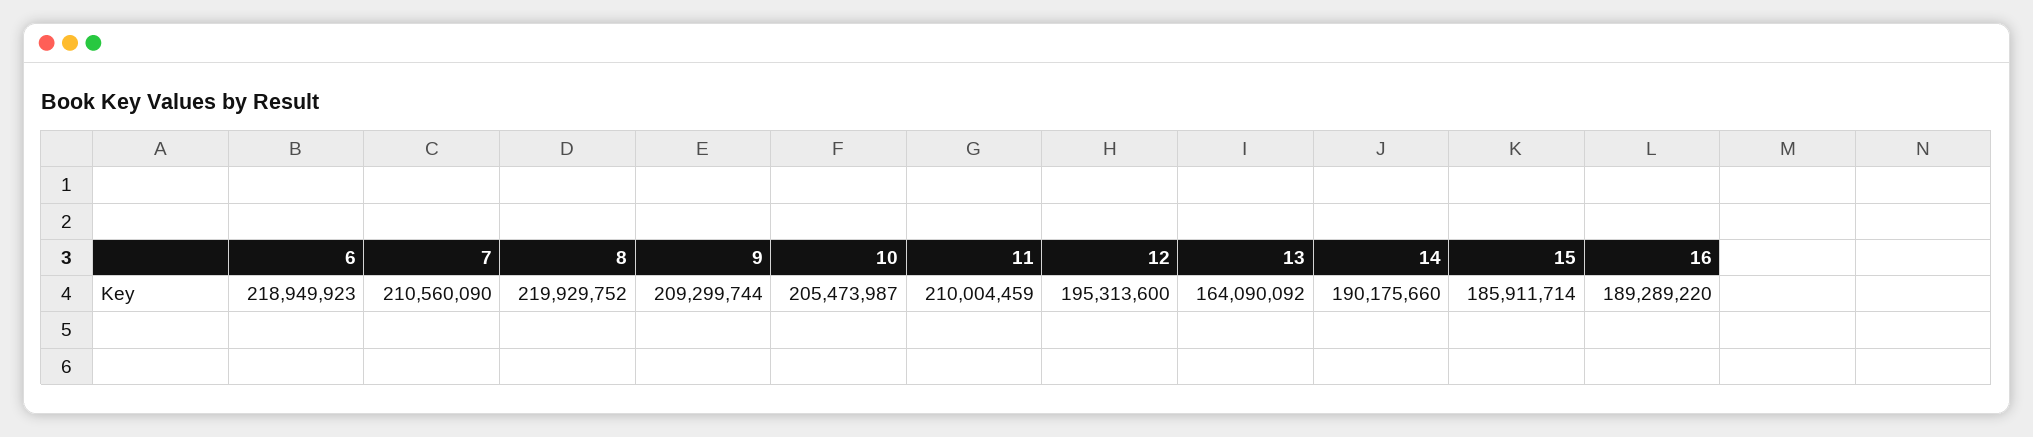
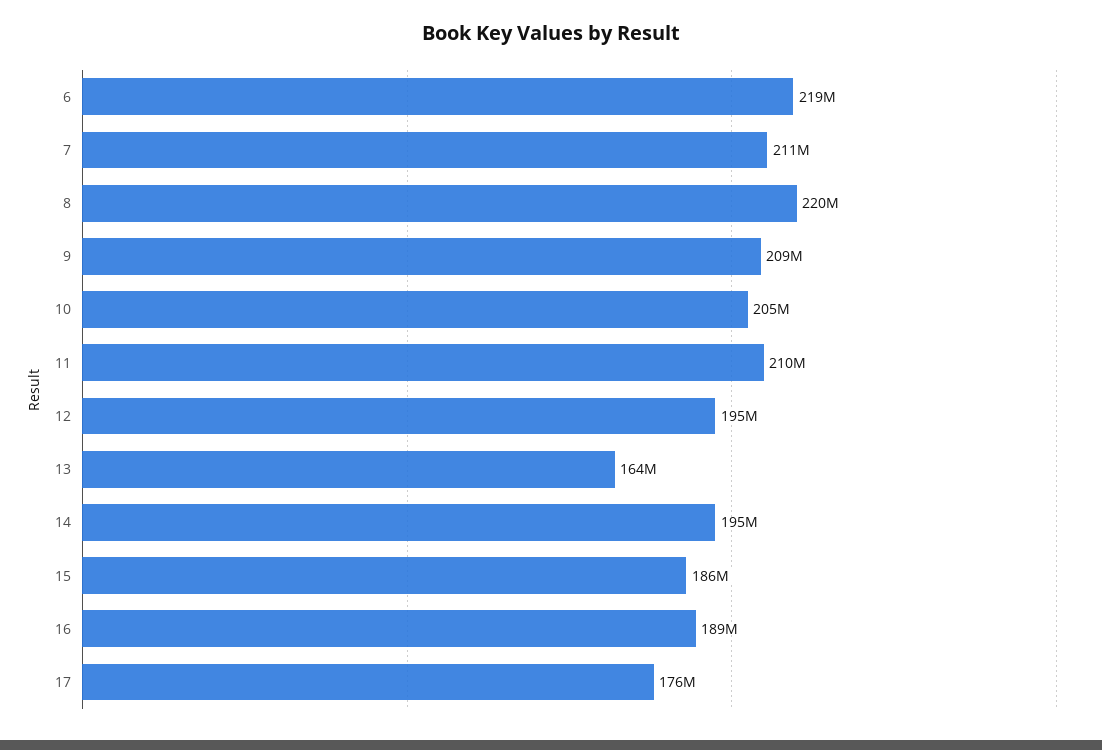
14: 190175660 -> 195000000
17: none -> 176000000

